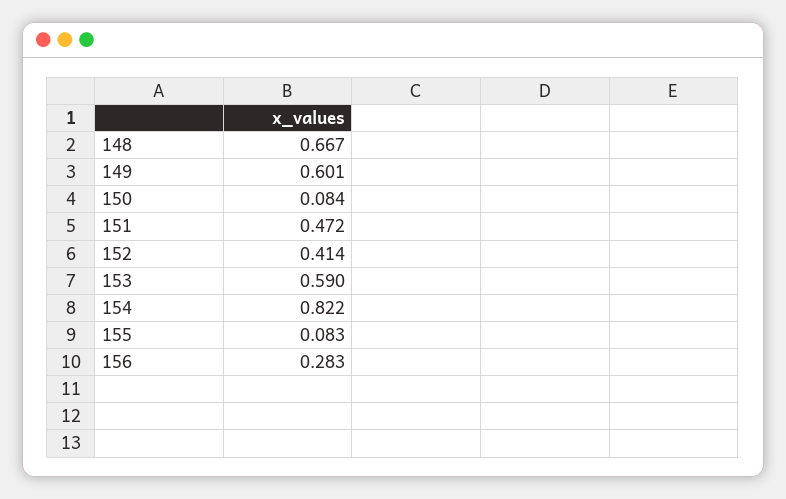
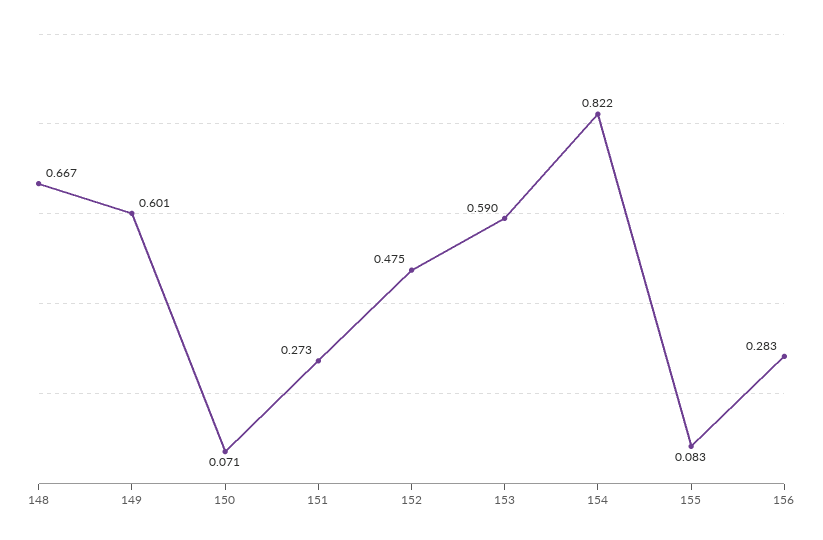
150: 0.084 -> 0.071
151: 0.472 -> 0.273
152: 0.414 -> 0.475

